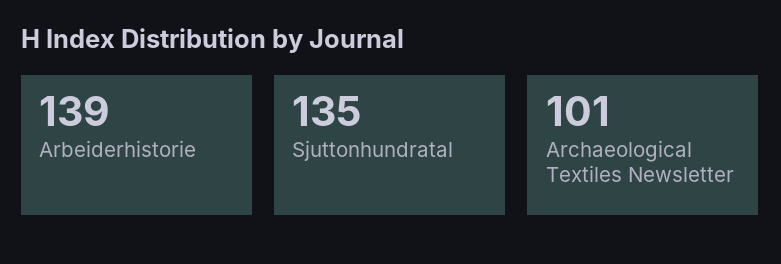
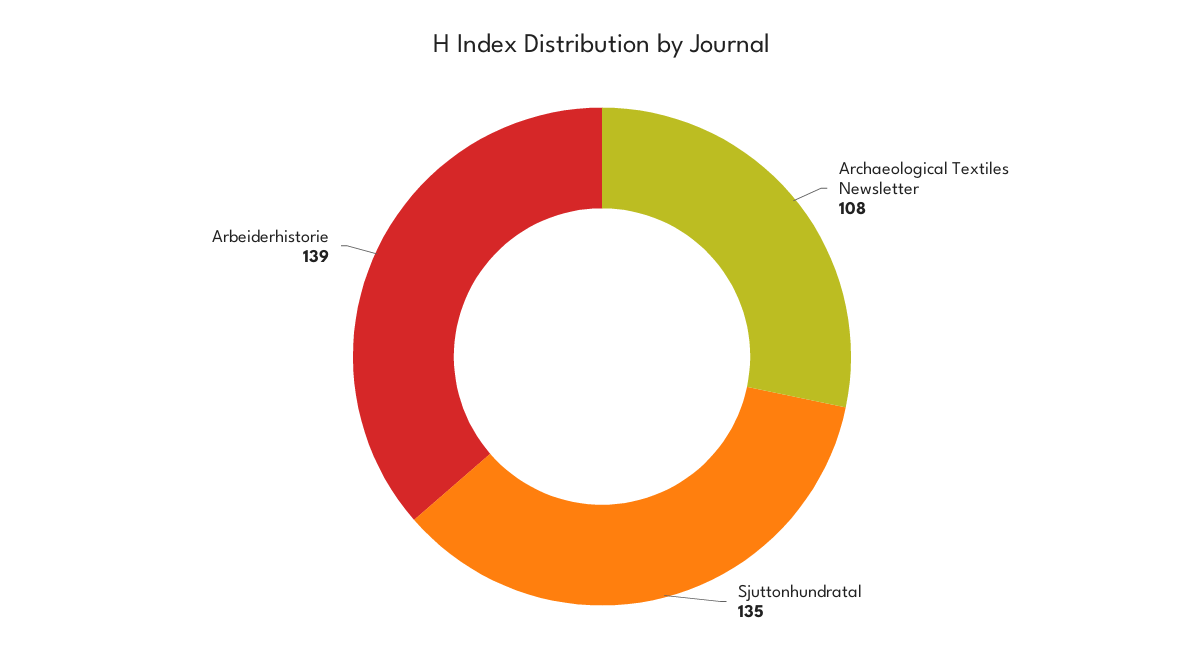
Archaeological Textiles Newsletter: 101 -> 108

